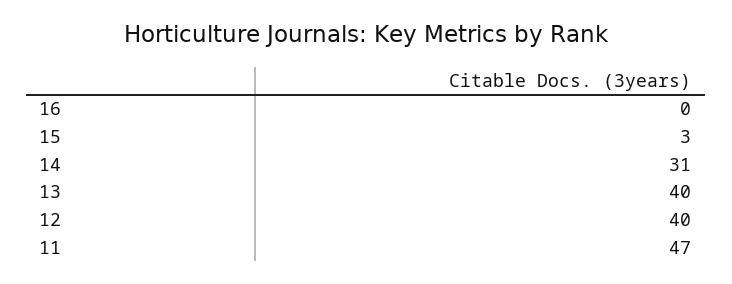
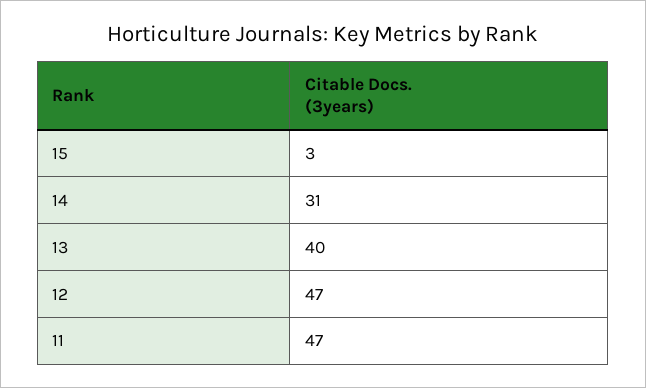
16: 0 -> none
12: 40 -> 47

